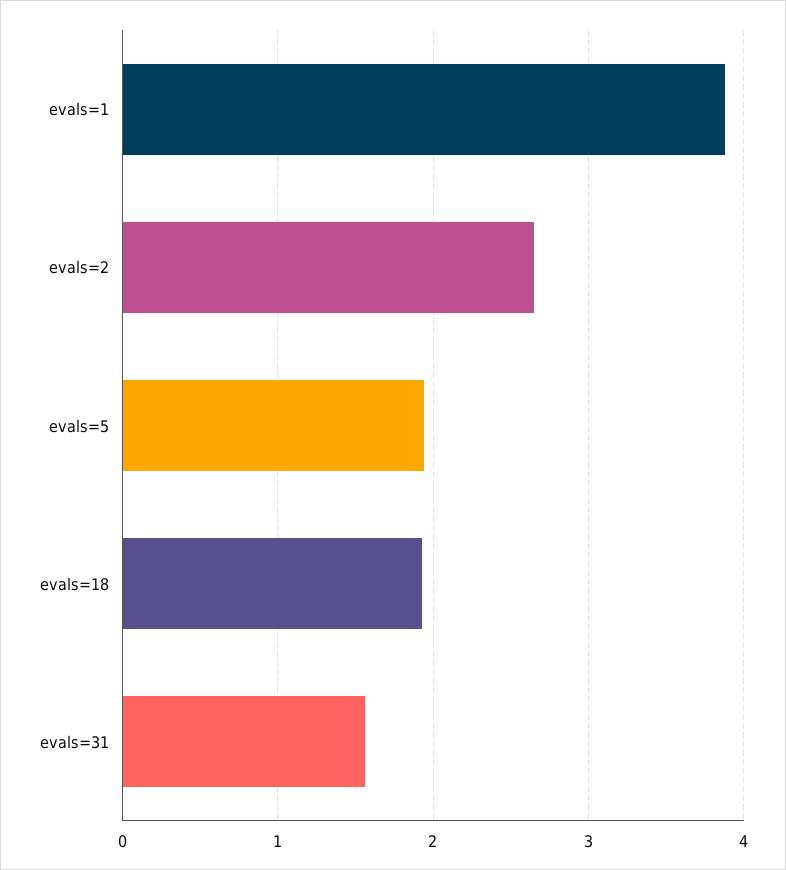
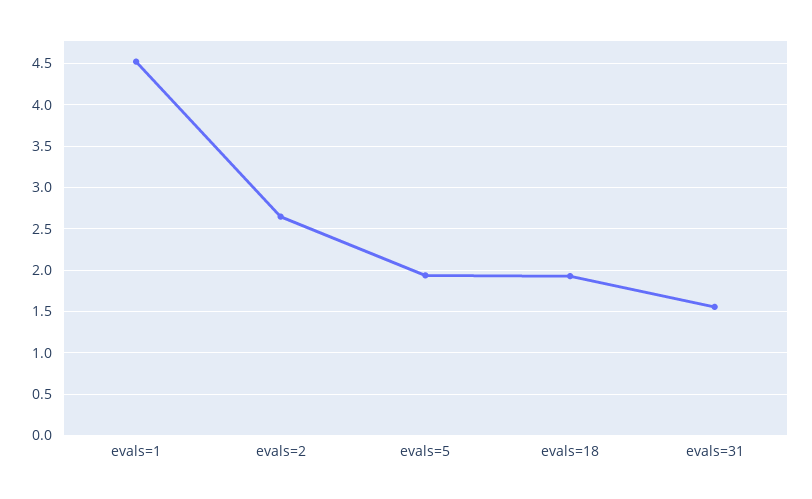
evals=1: 3.9 -> 4.5

